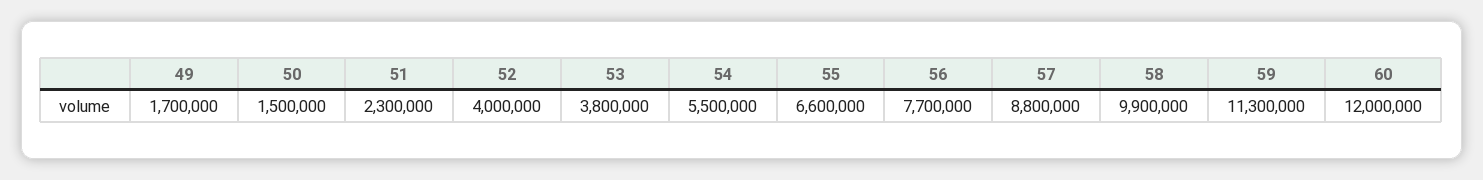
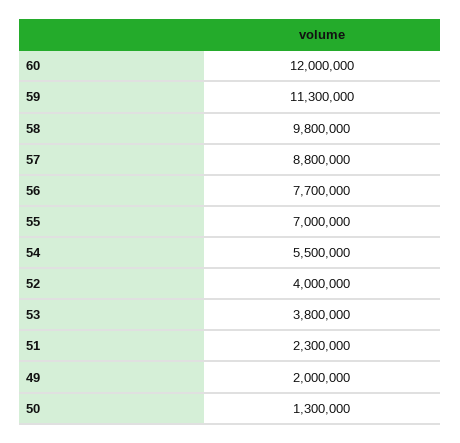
49: 1700000 -> 2000000
50: 1500000 -> 1300000
55: 6600000 -> 7000000
58: 9900000 -> 9800000

